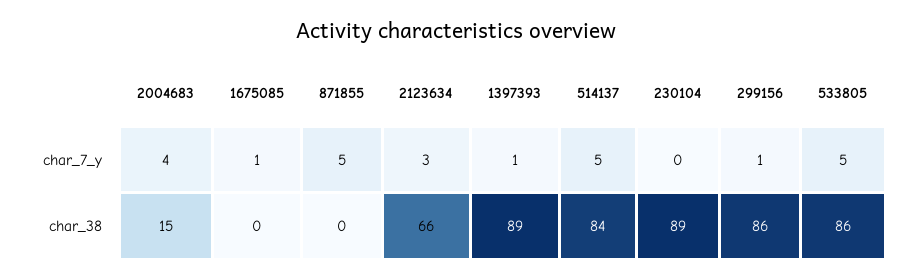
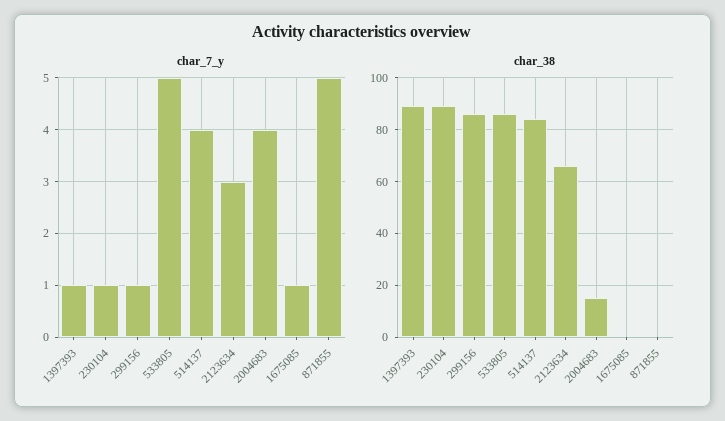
char_7_y, 514137: 5 -> 4
char_7_y, 230104: 0 -> 1

